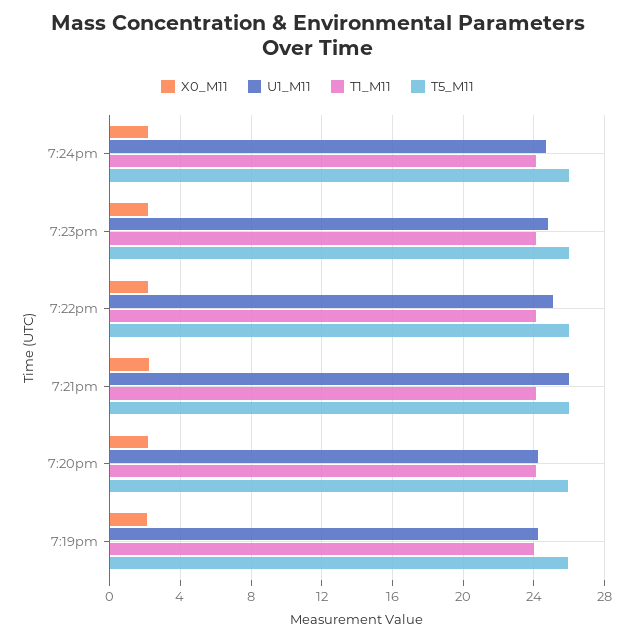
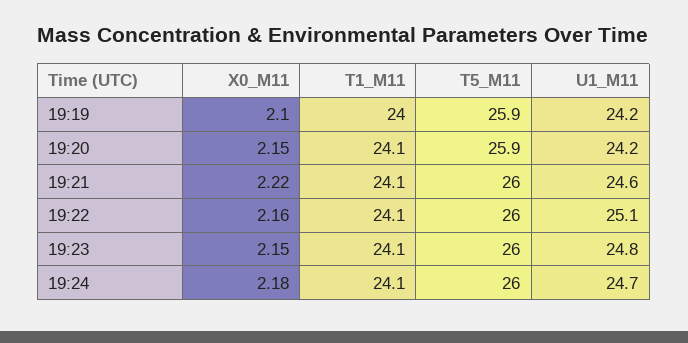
U1_M11, 7:21pm: 26 -> 24.6

